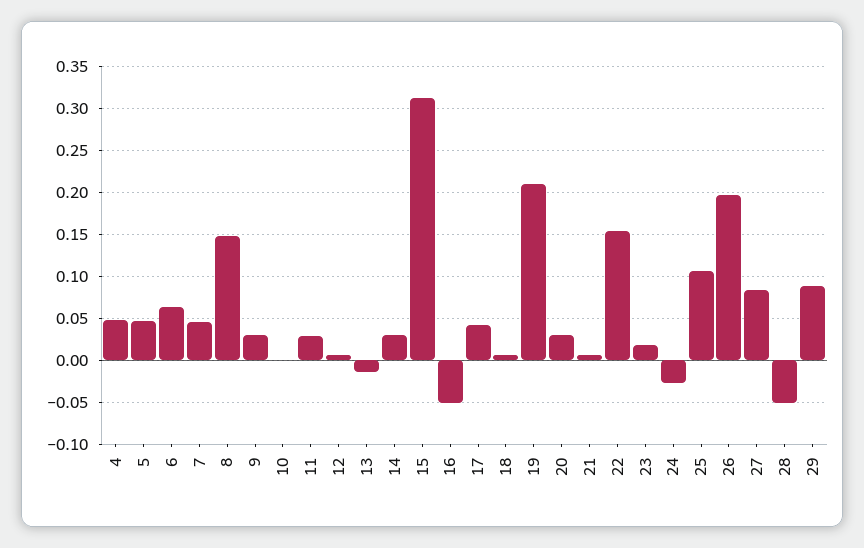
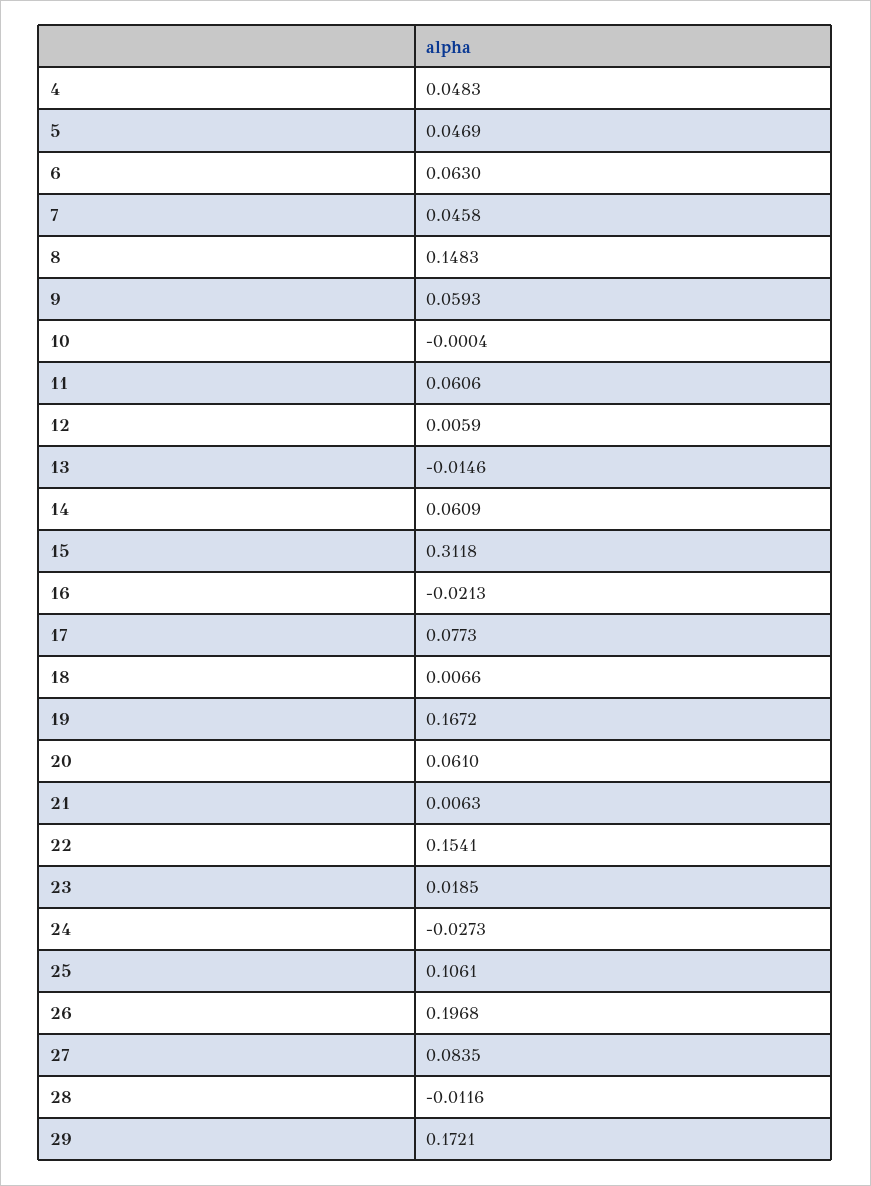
9: 0.03 -> 0.0593
11: 0.03 -> 0.0606
14: 0.03 -> 0.0609
16: -0.05 -> -0.0213
17: 0.04 -> 0.0773
19: 0.21 -> 0.1672
20: 0.03 -> 0.061
28: -0.05 -> -0.0116
29: 0.09 -> 0.1721

